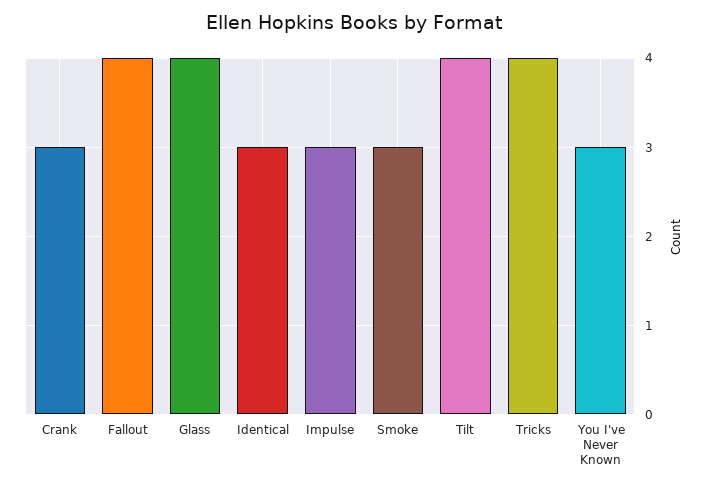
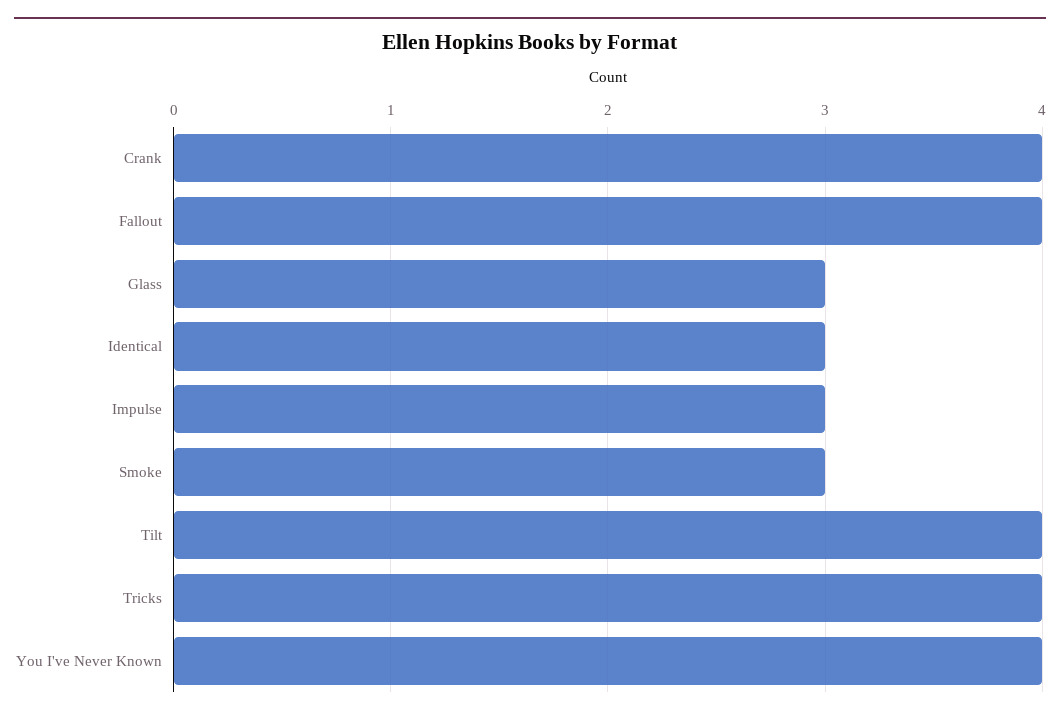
Crank: 3 -> 4
Glass: 4 -> 3
You I've Never Known: 3 -> 4

